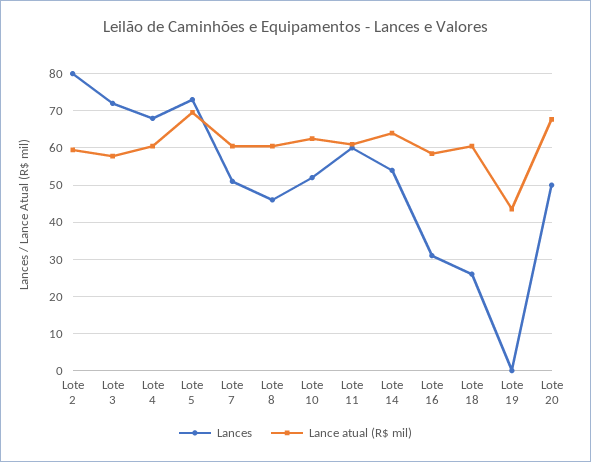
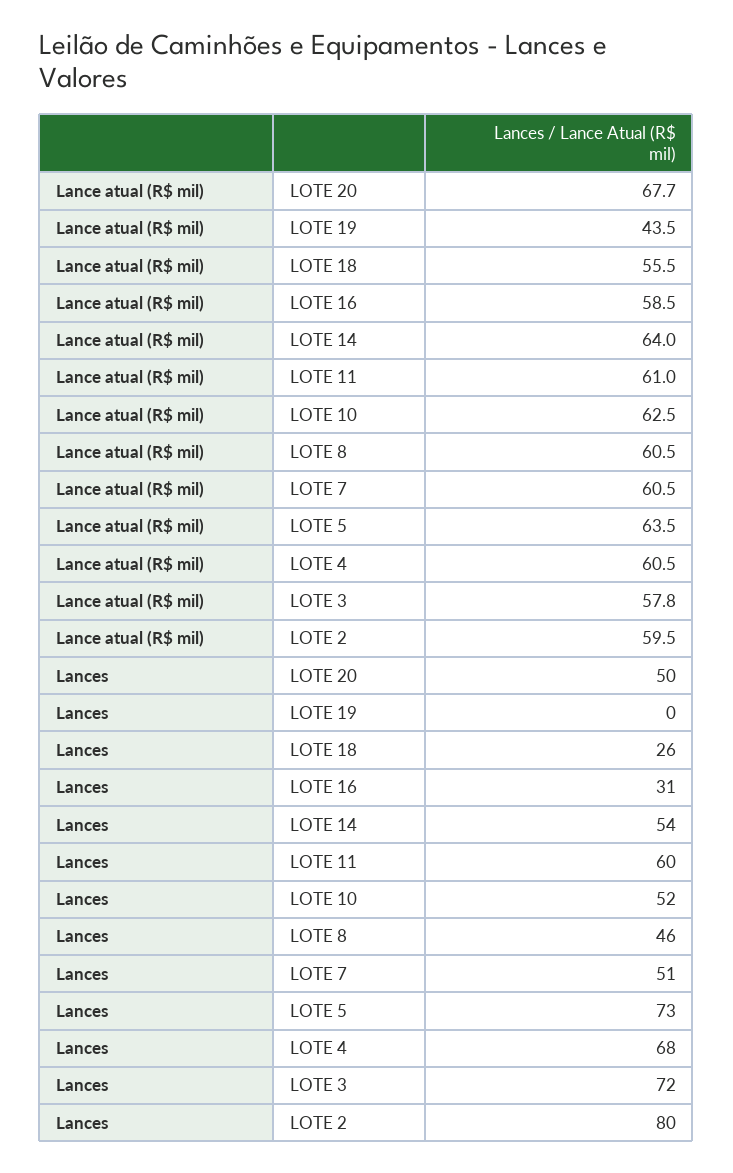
Lance atual (R$ mil), Lote 5: 70 -> 63.5
Lance atual (R$ mil), Lote 18: 60 -> 55.5

